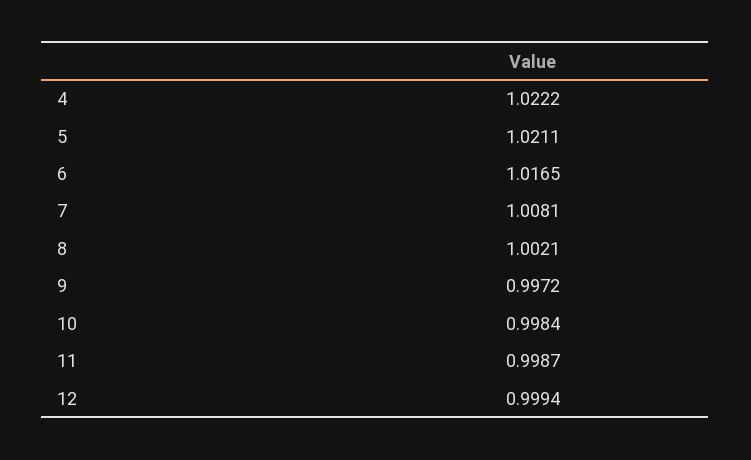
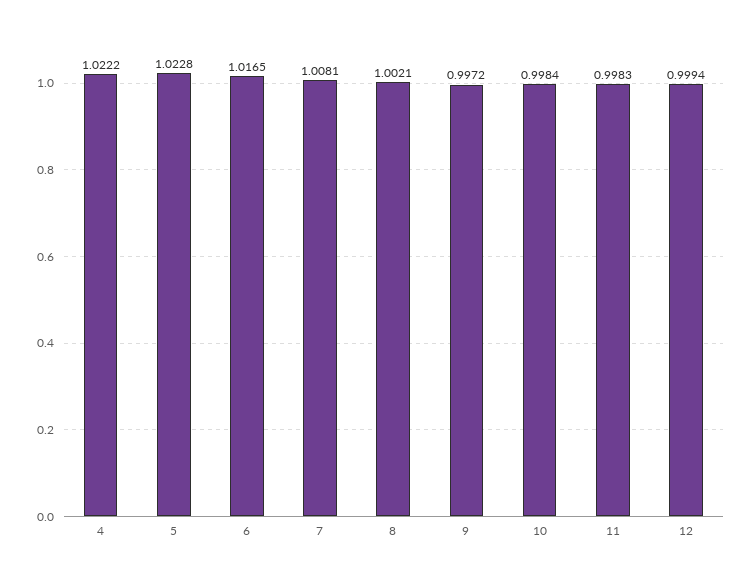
5: 1.0211 -> 1.0228
11: 0.9987 -> 0.9983

